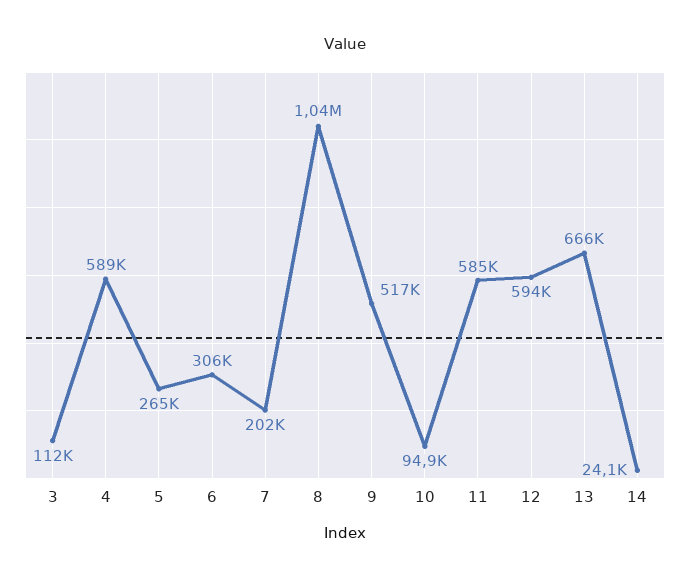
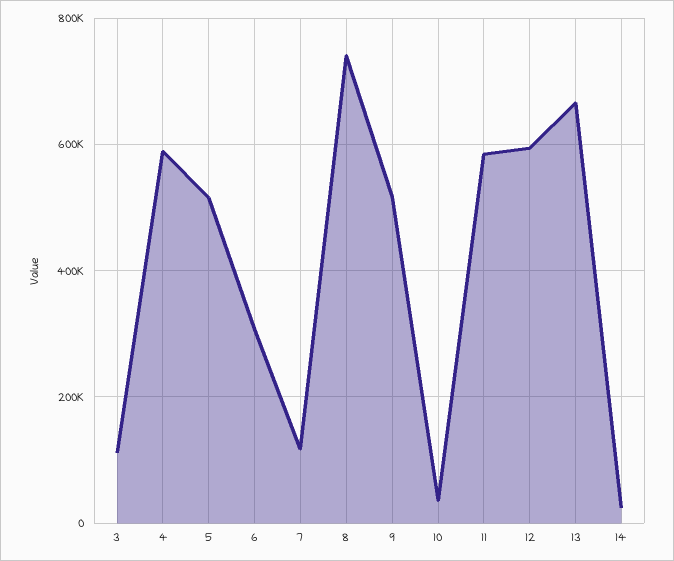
5: 265000 -> 520000
7: 202000 -> 120000
8: 1040000 -> 740000
10: 94900 -> 40000

